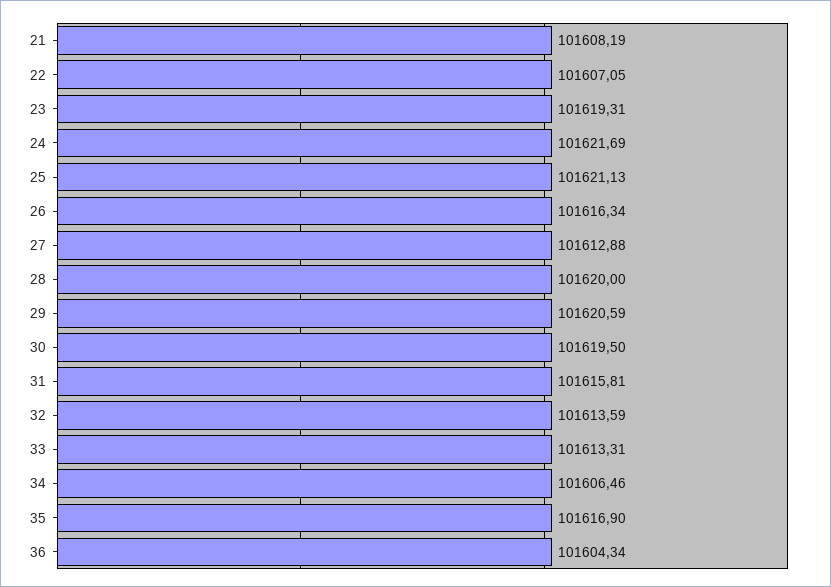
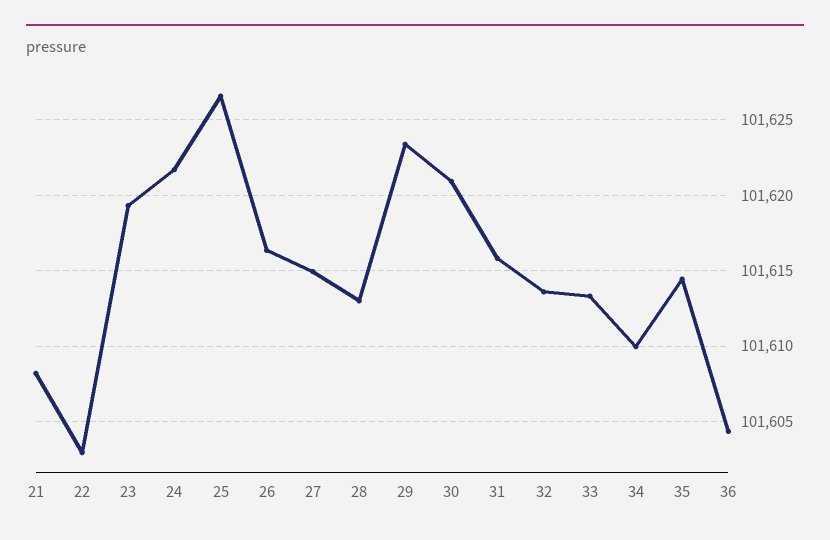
22: 101607.05 -> 101603
25: 101621.13 -> 101626.5
27: 101612.88 -> 101615
28: 101620 -> 101613
29: 101620.59 -> 101623.5
30: 101619.5 -> 101621
34: 101606.46 -> 101610
35: 101616.9 -> 101614.5

